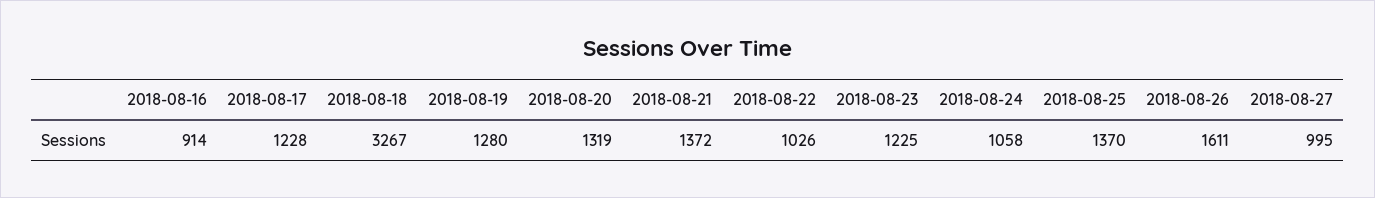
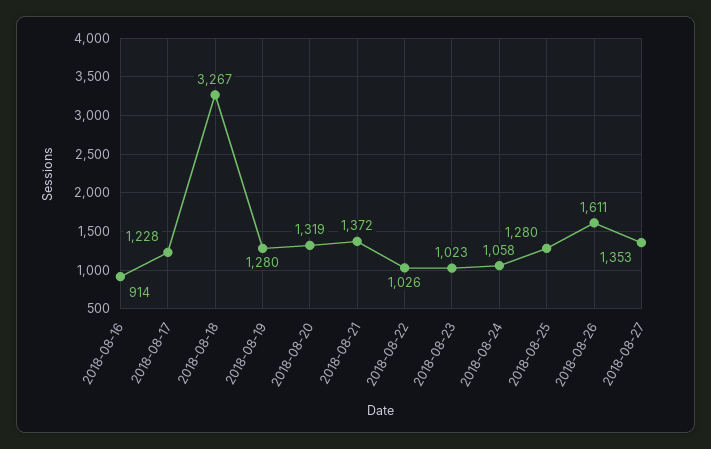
2018-08-23: 1225 -> 1023
2018-08-25: 1370 -> 1280
2018-08-27: 995 -> 1353

